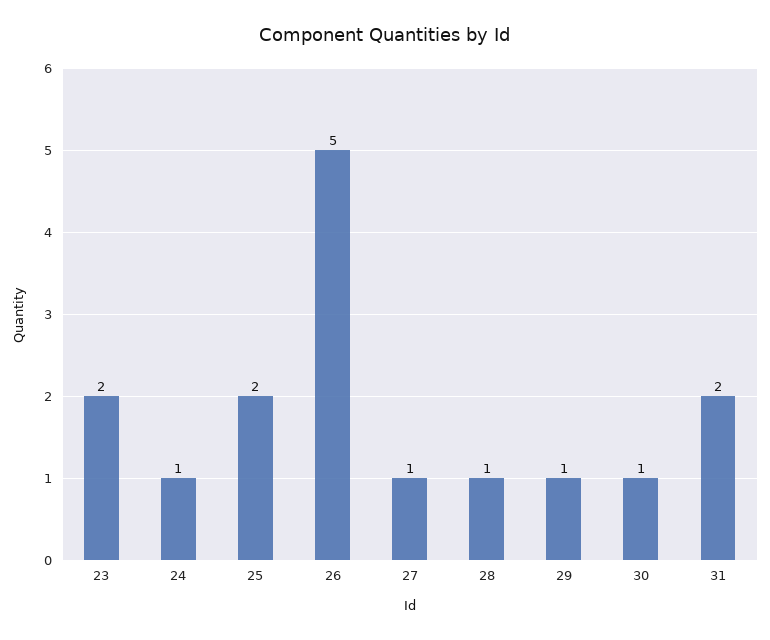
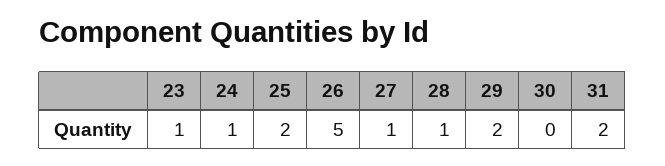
23: 2 -> 1
29: 1 -> 2
30: 1 -> 0

